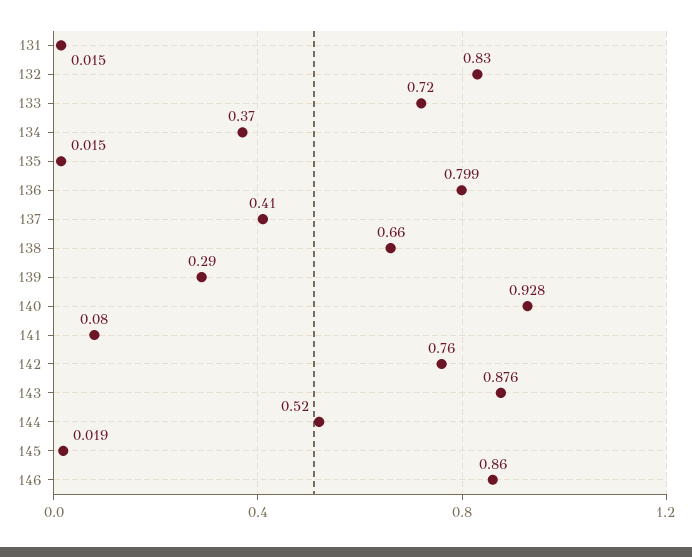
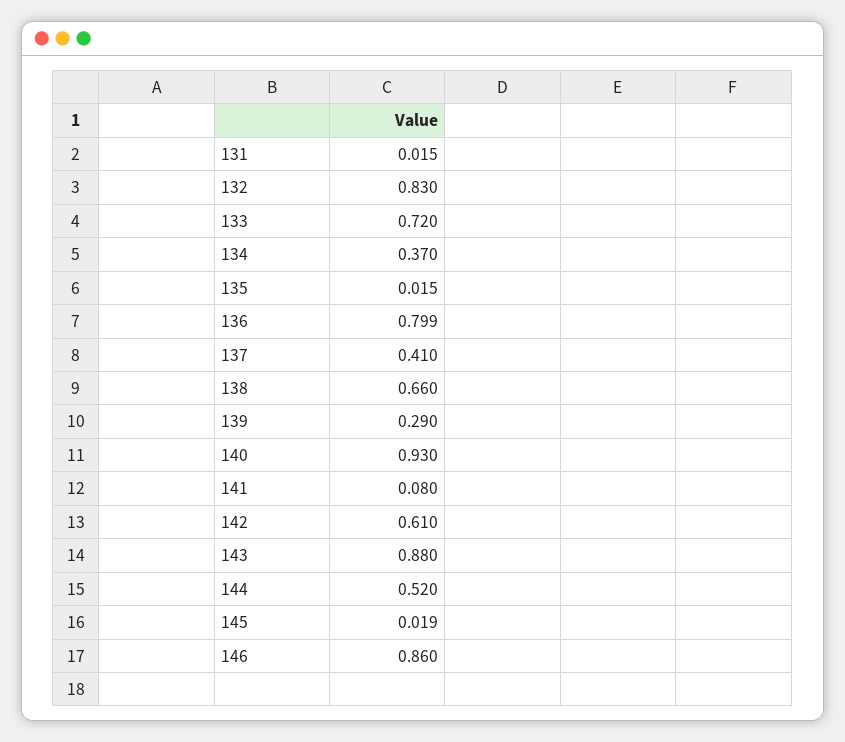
140: 0.928 -> 0.93
142: 0.76 -> 0.61
143: 0.876 -> 0.88

